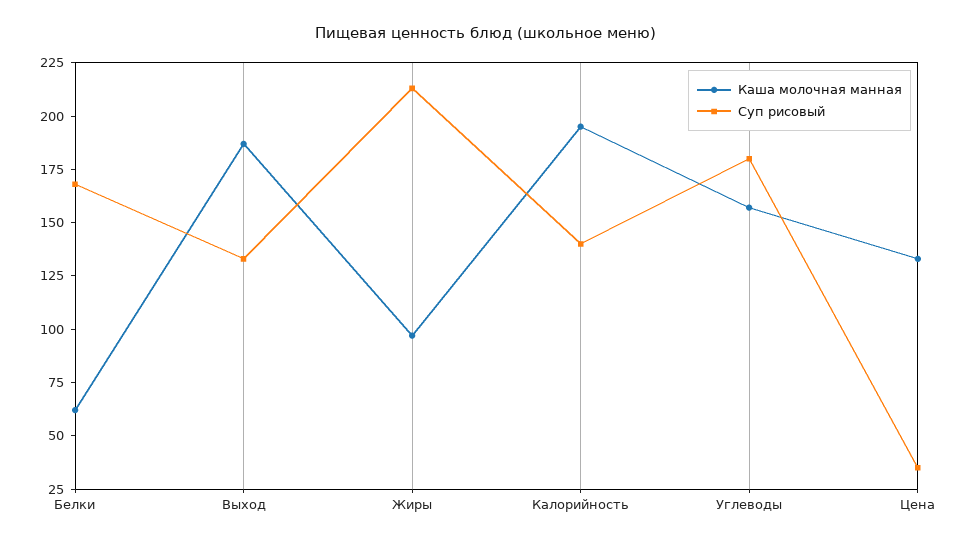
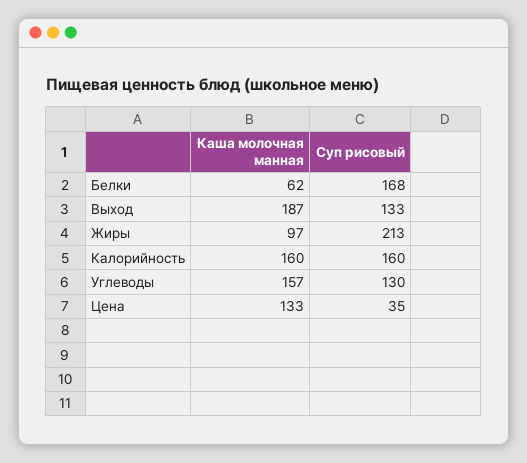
Каша молочная манная, Калорийность: 195 -> 160
Суп рисовый, Калорийность: 140 -> 160
Суп рисовый, Углеводы: 180 -> 130

